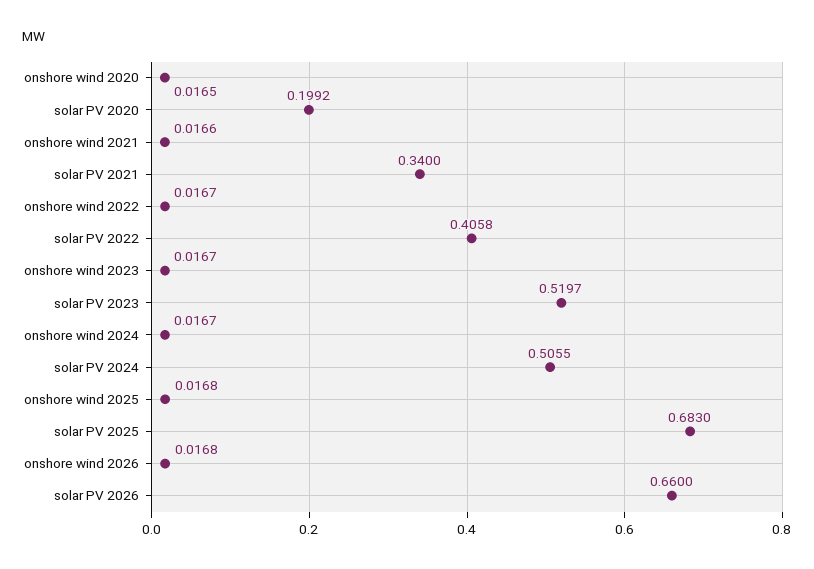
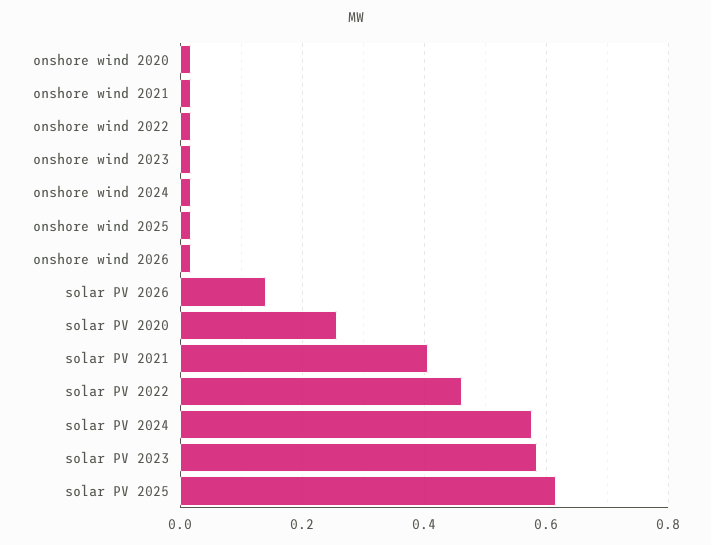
solar PV 2020: 0.1992 -> 0.26
solar PV 2021: 0.34 -> 0.4
solar PV 2022: 0.4058 -> 0.46
solar PV 2023: 0.5197 -> 0.58
solar PV 2024: 0.5055 -> 0.58
solar PV 2025: 0.683 -> 0.62
solar PV 2026: 0.66 -> 0.14

